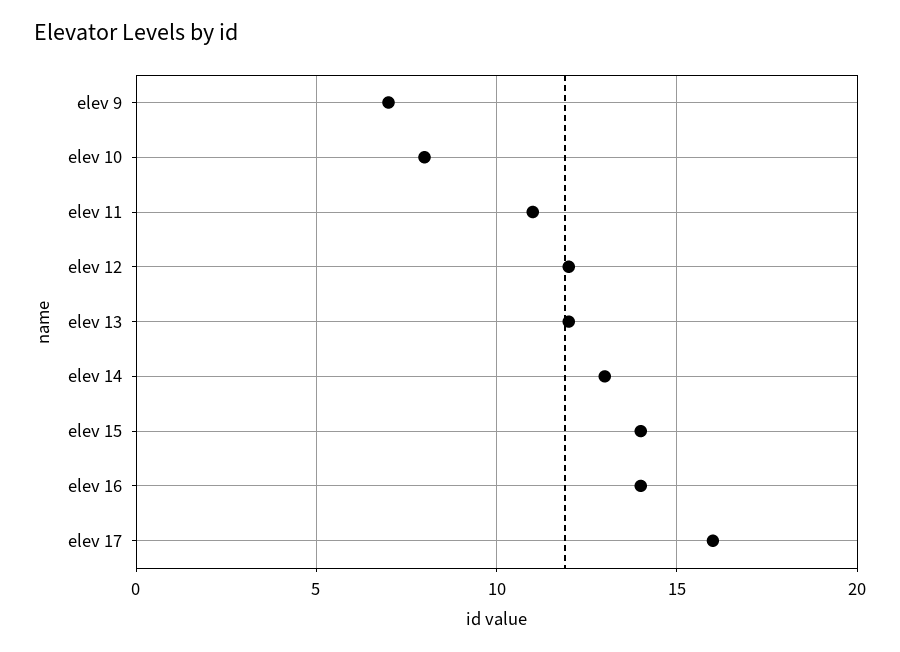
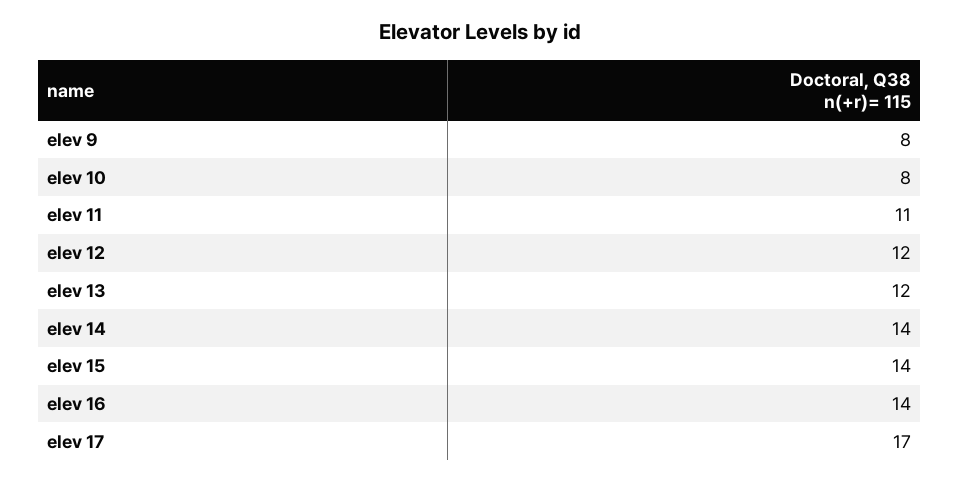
elev 9: 7 -> 8
elev 14: 13 -> 14
elev 17: 16 -> 17

